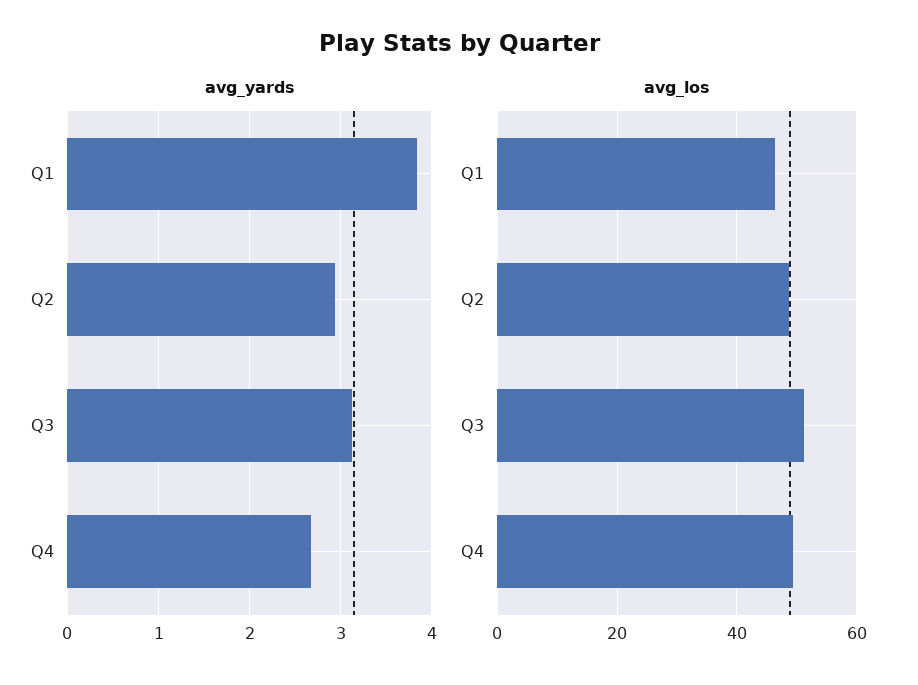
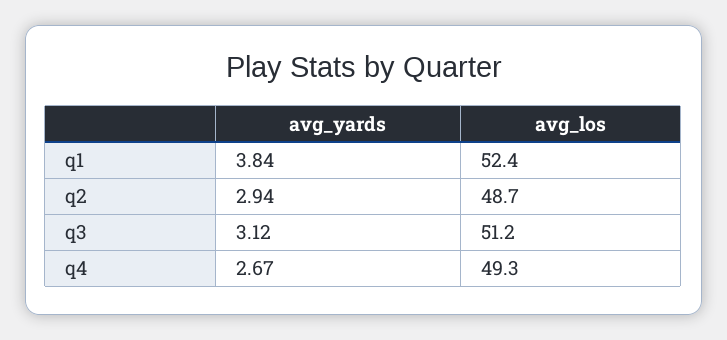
avg_los, Q1: 46 -> 52.4

